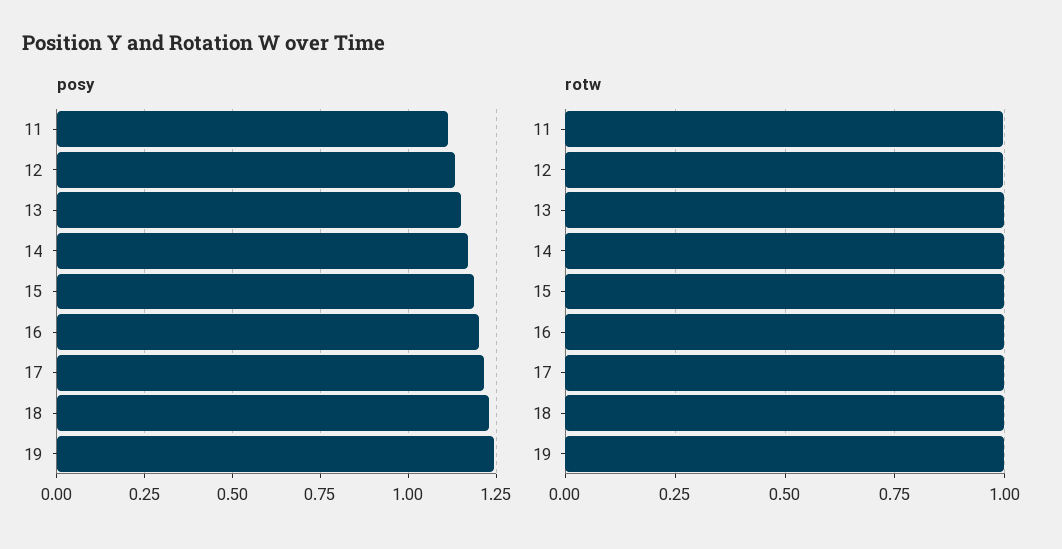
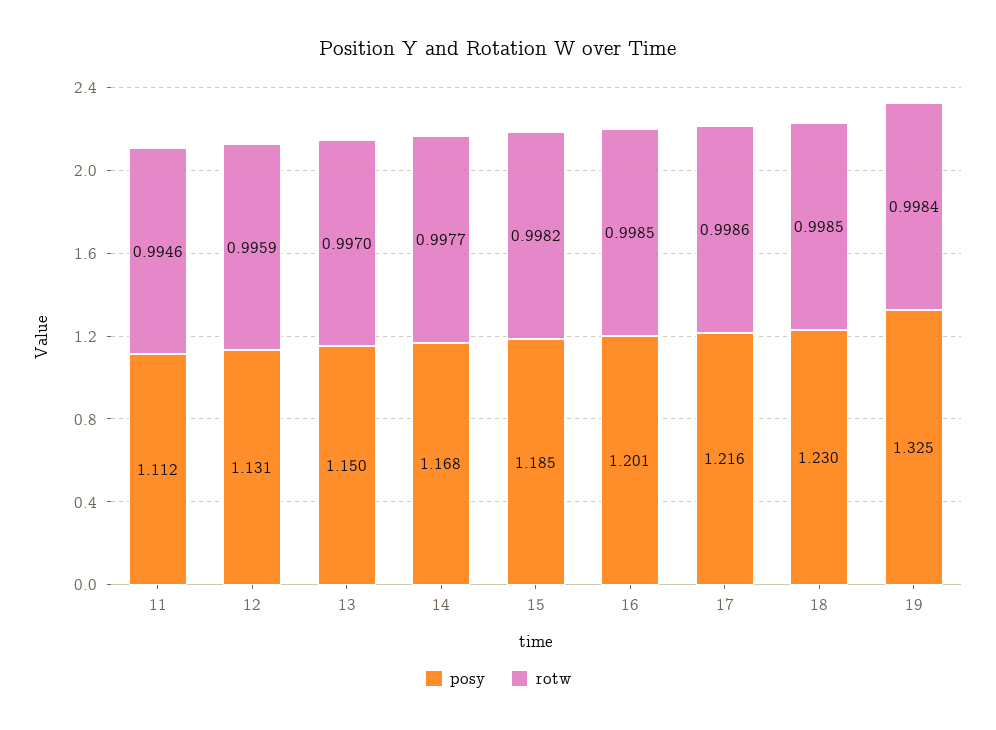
posy, 19: 1.25 -> 1.325

